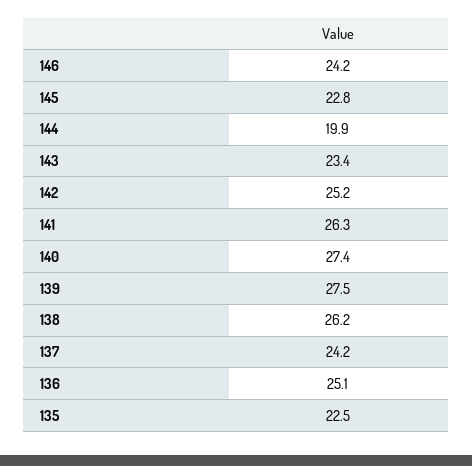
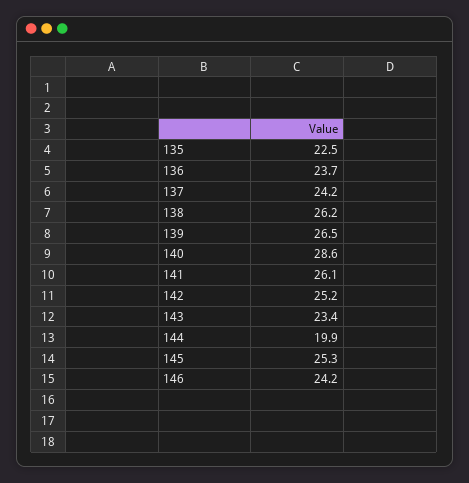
145: 22.8 -> 25.3
141: 26.3 -> 26.1
140: 27.4 -> 28.6
139: 27.5 -> 26.5
136: 25.1 -> 23.7

